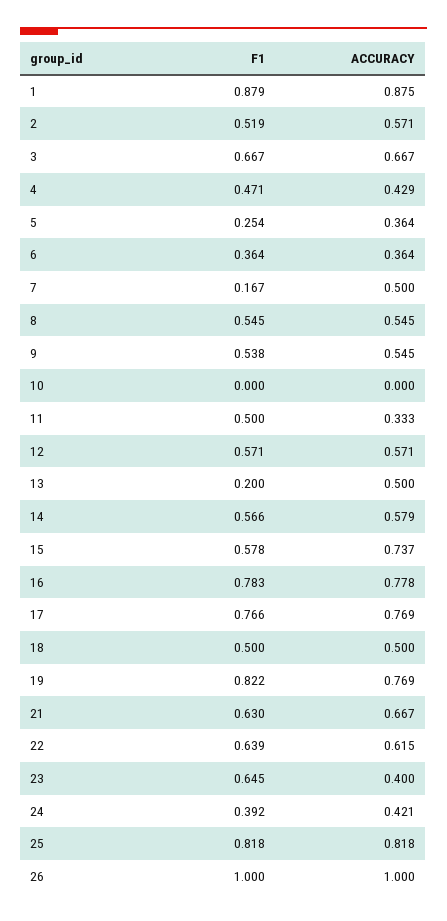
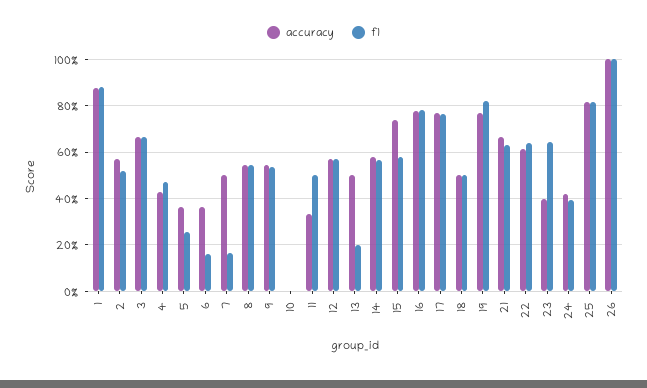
F1, 6: 0.364 -> 0.15

